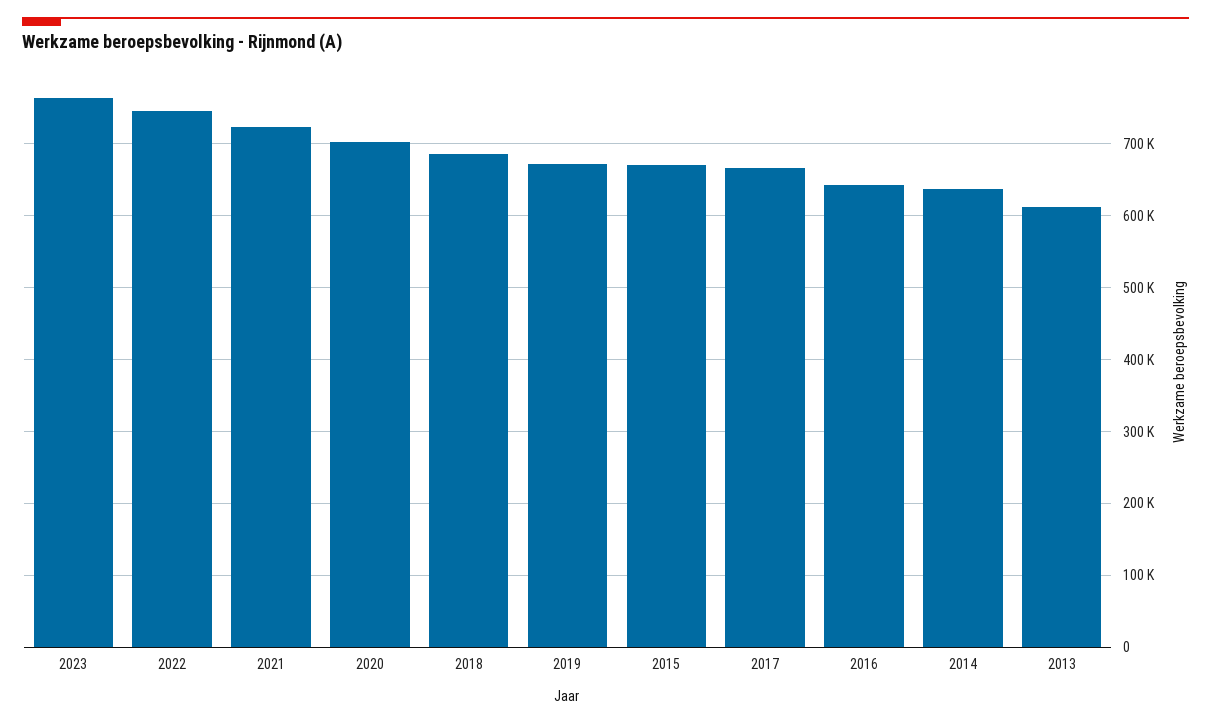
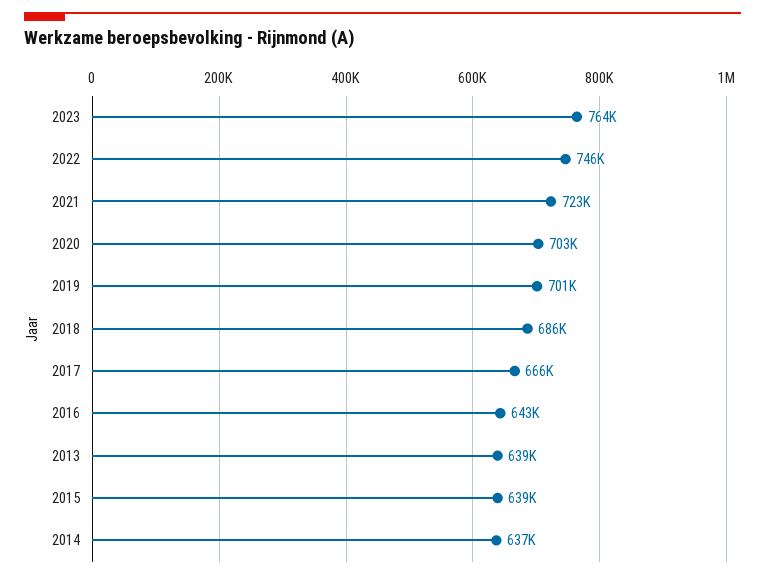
2019: 670000 -> 701000
2015: 670000 -> 639000
2013: 610000 -> 639000

